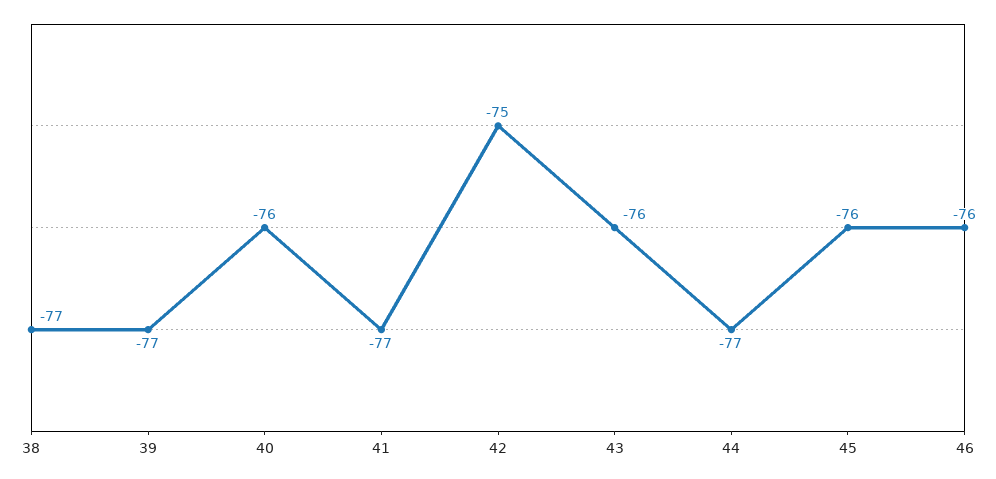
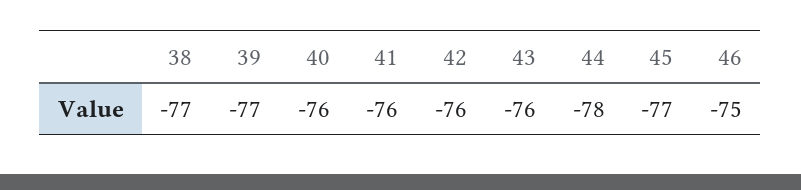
41: -77 -> -76
42: -75 -> -76
44: -77 -> -78
45: -76 -> -77
46: -76 -> -75

